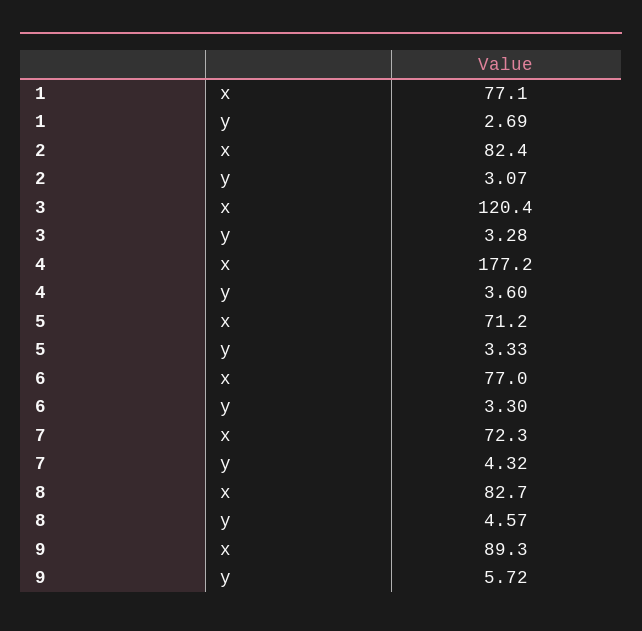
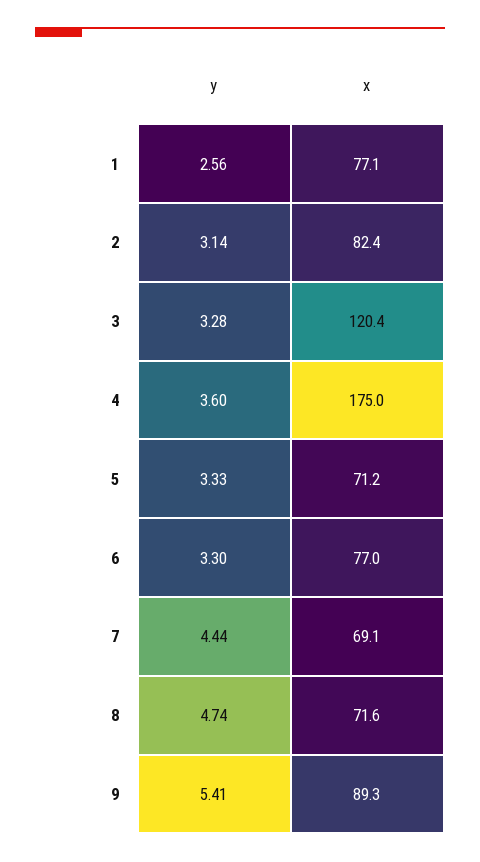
1, y: 2.69 -> 2.56
2, y: 3.07 -> 3.14
4, x: 177.2 -> 175
7, x: 72.3 -> 69.1
7, y: 4.32 -> 4.44
8, x: 82.7 -> 71.6
8, y: 4.57 -> 4.74
9, y: 5.72 -> 5.41

